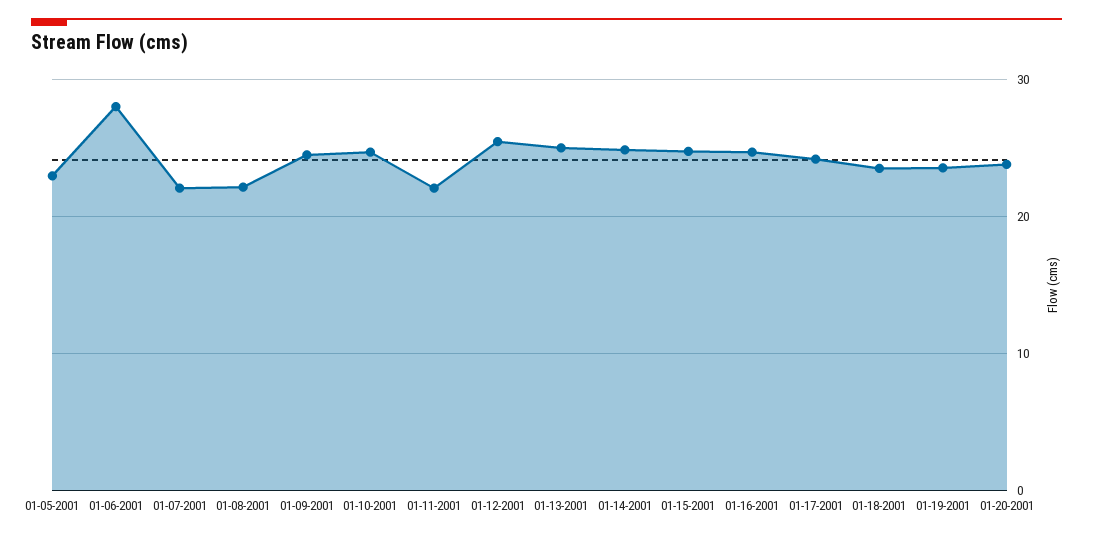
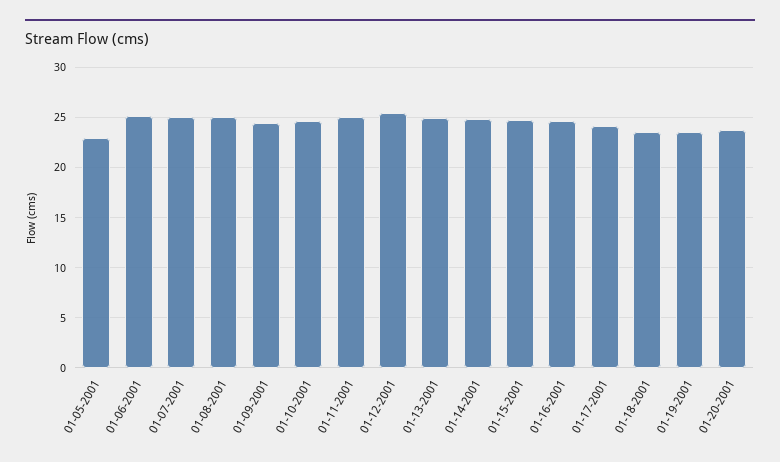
01-06-2001: 28 -> 25
01-07-2001: 22 -> 25
01-08-2001: 22 -> 25
01-11-2001: 22 -> 25

